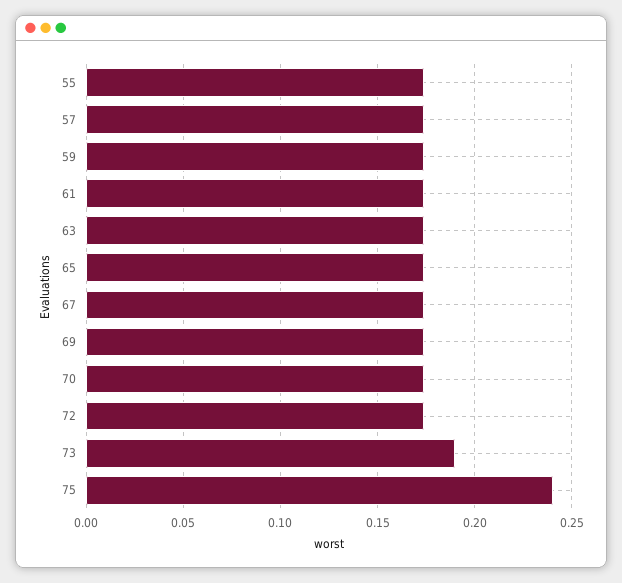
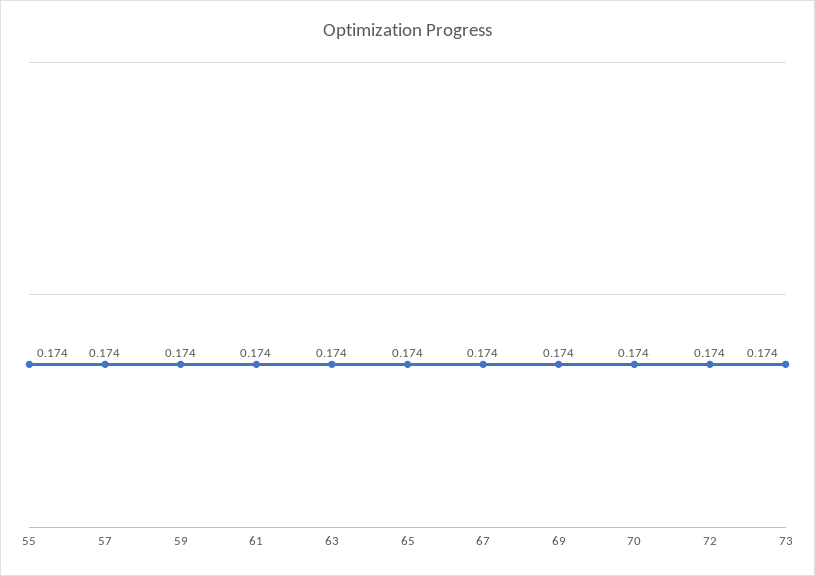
73: 0.19 -> 0.174
75: 0.24 -> none

